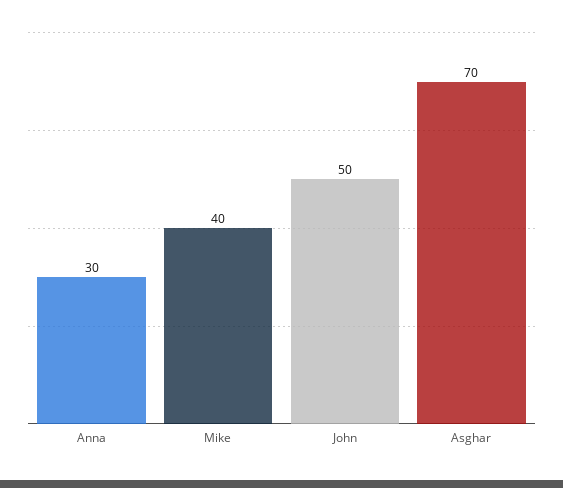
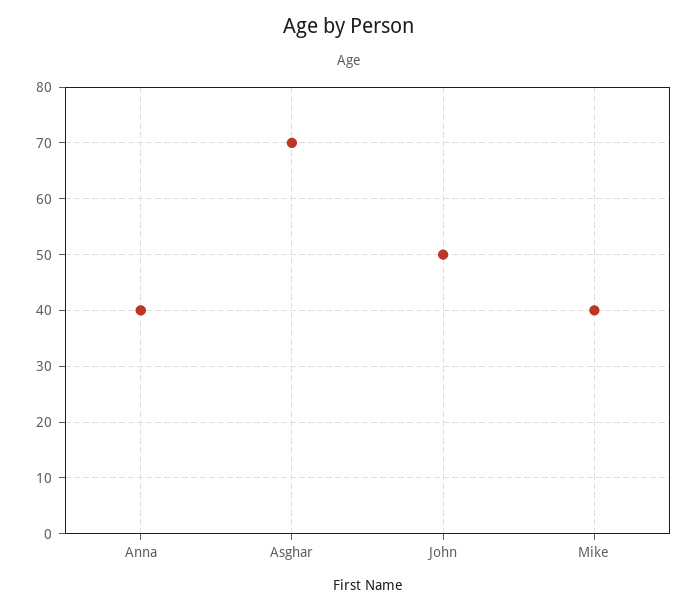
Anna: 30 -> 40

